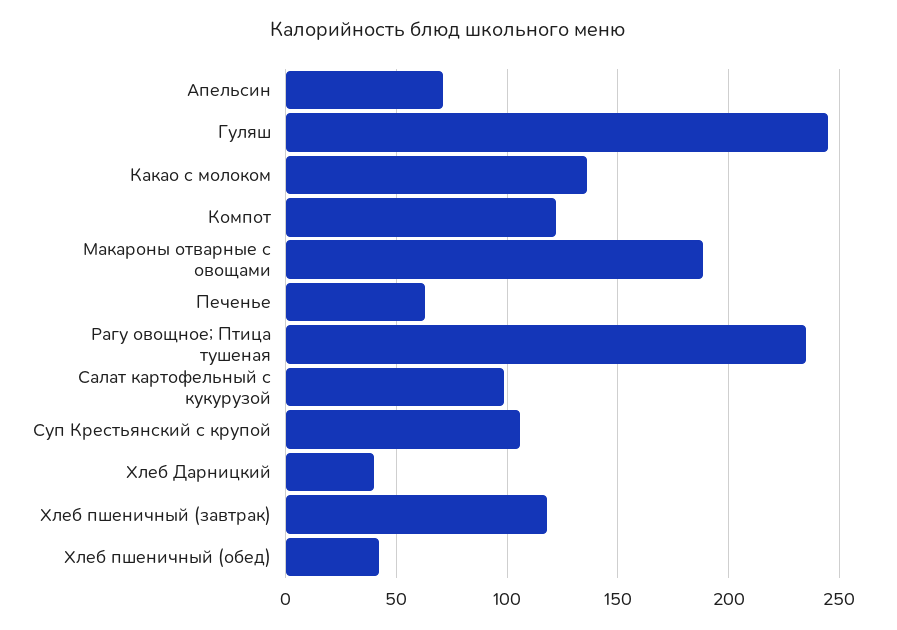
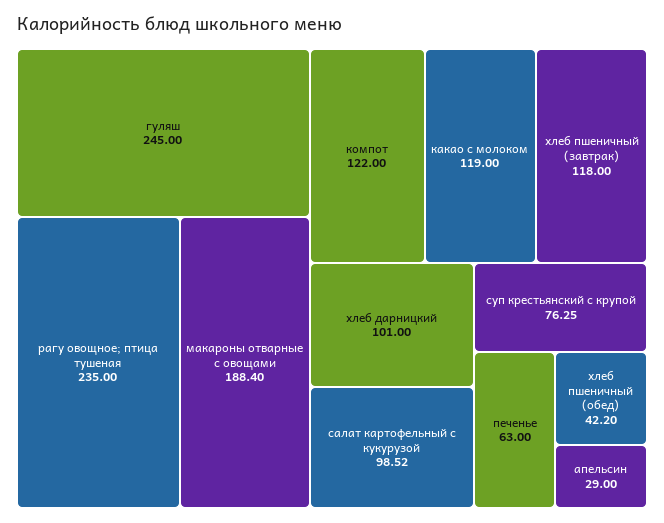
Апельсин: 70 -> 29
Какао с молоком: 135 -> 119
Суп Крестьянский с крупой: 105 -> 76.25
Хлеб Дарницкий: 40 -> 101

